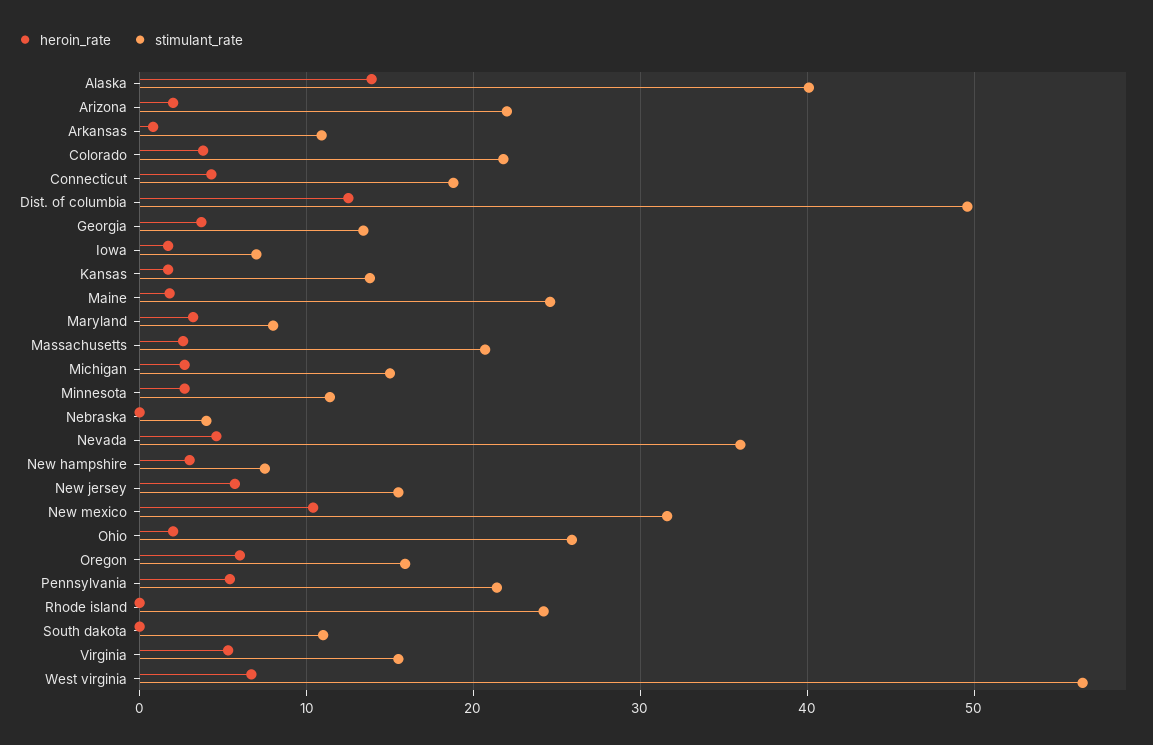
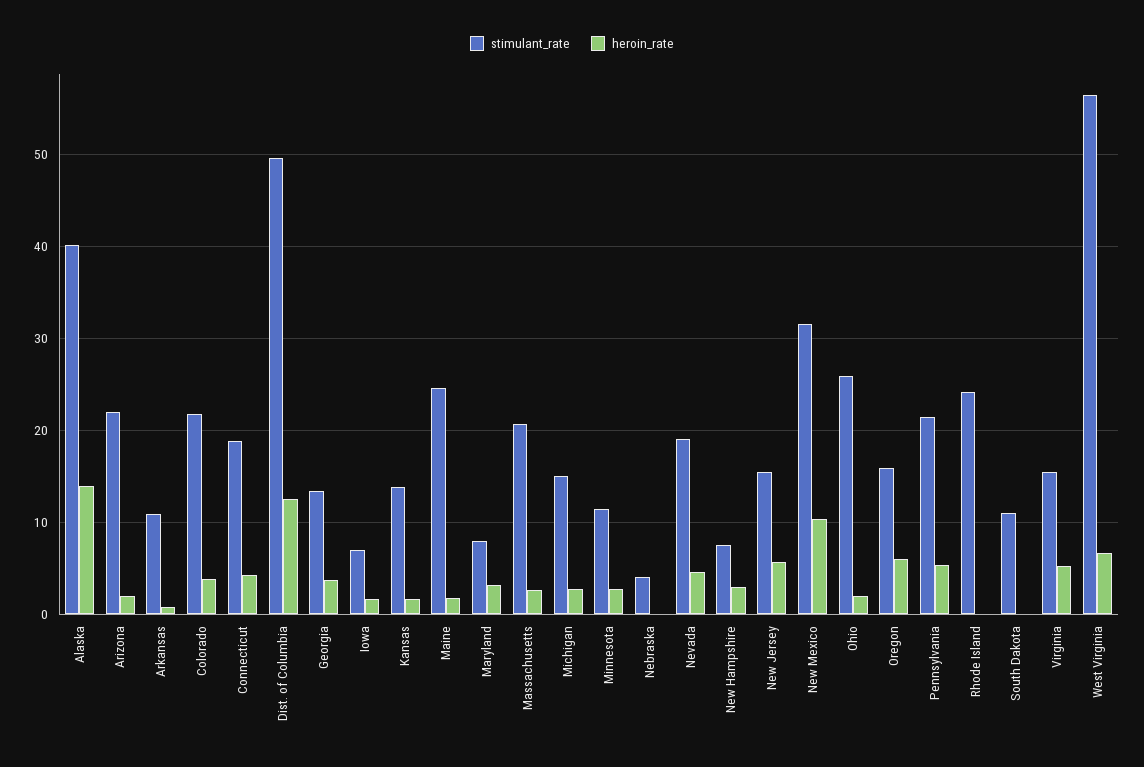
stimulant_rate, Nevada: 36 -> 19

